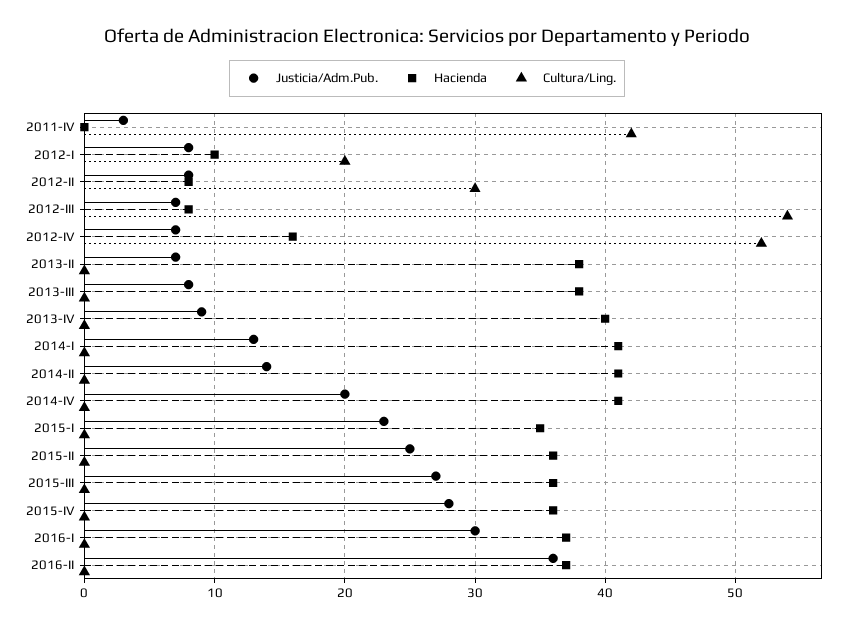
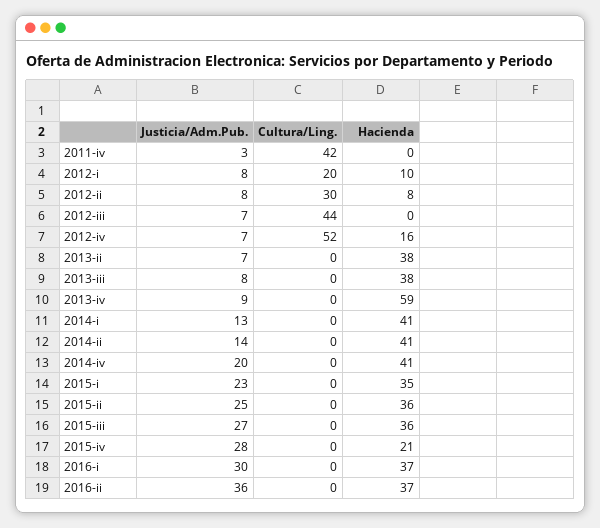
Hacienda, 2012-III: 8 -> 0
Cultura/Ling., 2012-III: 54 -> 44
Hacienda, 2013-IV: 40 -> 59
Hacienda, 2015-IV: 36 -> 21

